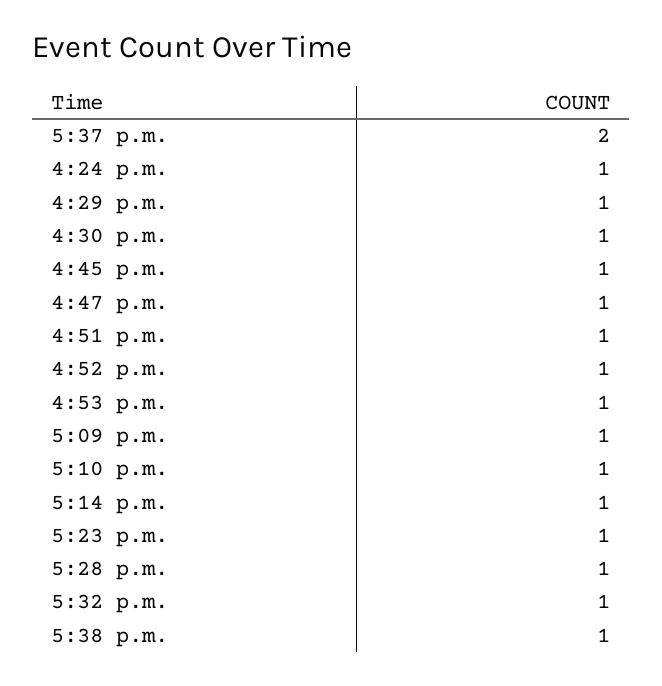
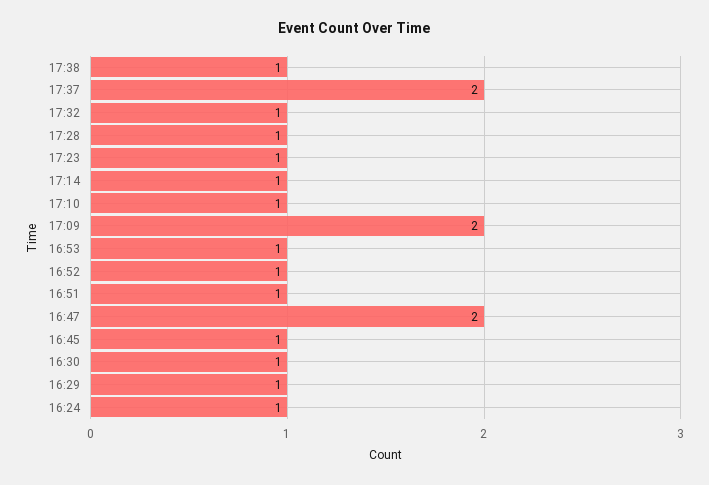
4:47 p.m.: 1 -> 2
5:09 p.m.: 1 -> 2

